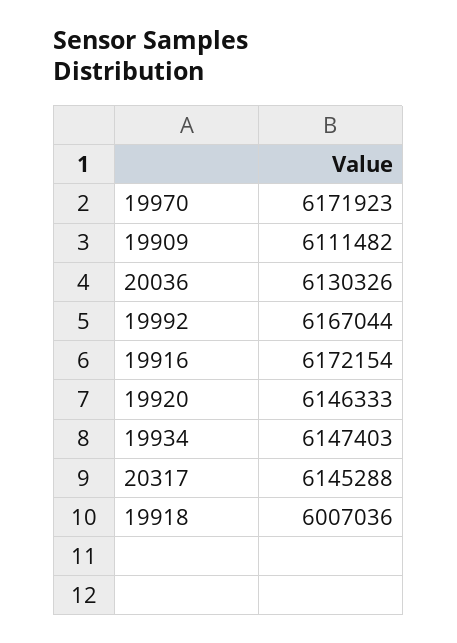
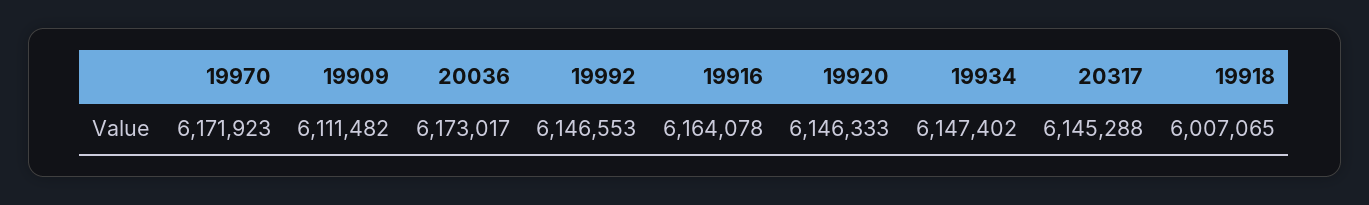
20036: 6130326 -> 6173017
19992: 6167044 -> 6146553
19916: 6172154 -> 6164078
19934: 6147403 -> 6147402
19918: 6007036 -> 6007065

